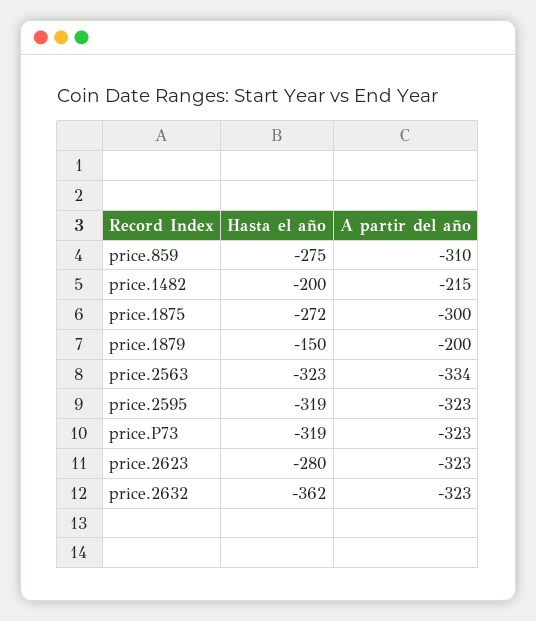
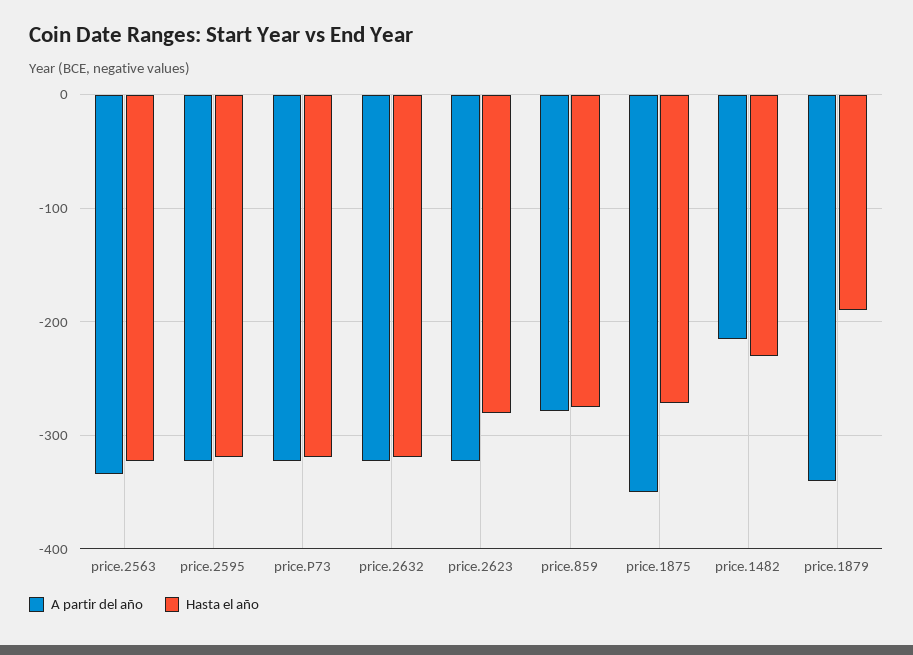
A partir del año, price.859: -310 -> -280
Hasta el año, price.1482: -200 -> -230
A partir del año, price.1875: -300 -> -350
Hasta el año, price.1879: -150 -> -190
A partir del año, price.1879: -200 -> -340
Hasta el año, price.2632: -362 -> -320

